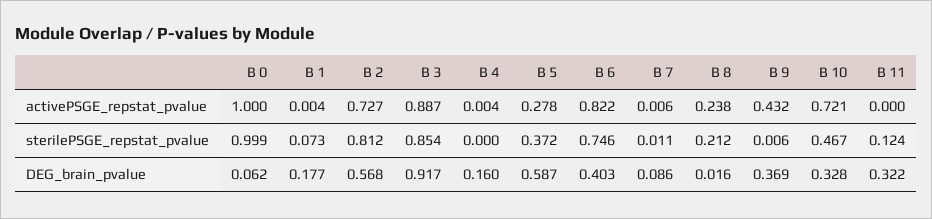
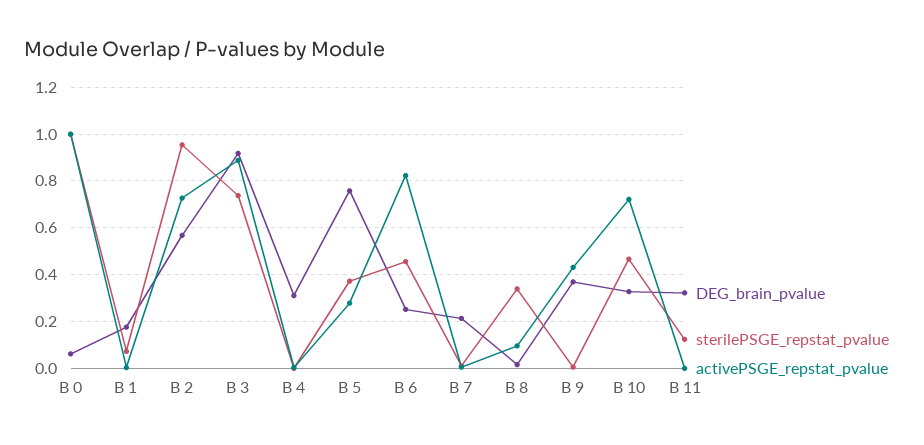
activePSGE_repstat_pvalue, B 8: 0.238 -> 0.1
sterilePSGE_repstat_pvalue, B 2: 0.812 -> 0.95
sterilePSGE_repstat_pvalue, B 3: 0.854 -> 0.75
sterilePSGE_repstat_pvalue, B 6: 0.746 -> 0.45
sterilePSGE_repstat_pvalue, B 8: 0.212 -> 0.35
DEG_brain_pvalue, B 4: 0.16 -> 0.3
DEG_brain_pvalue, B 5: 0.587 -> 0.75
DEG_brain_pvalue, B 6: 0.403 -> 0.25
DEG_brain_pvalue, B 7: 0.086 -> 0.2

